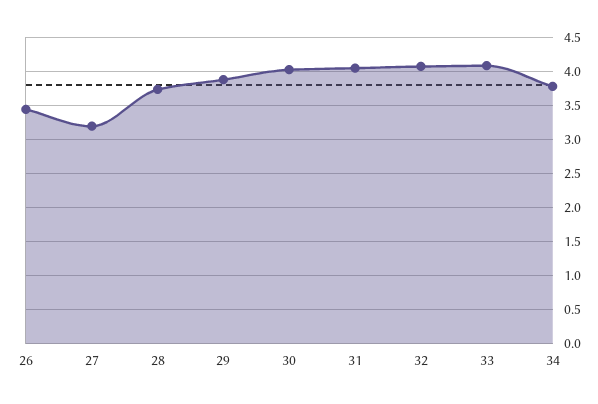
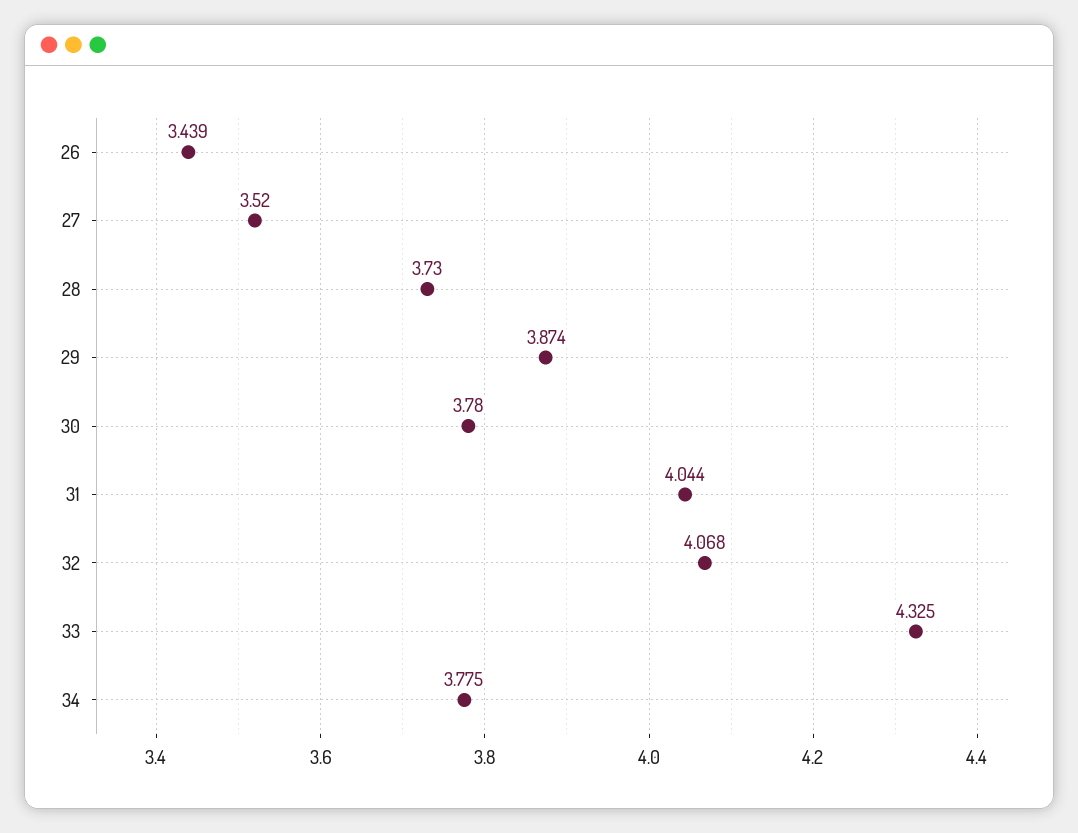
27: 3.2 -> 3.52
30: 4 -> 3.78
33: 4.1 -> 4.325

